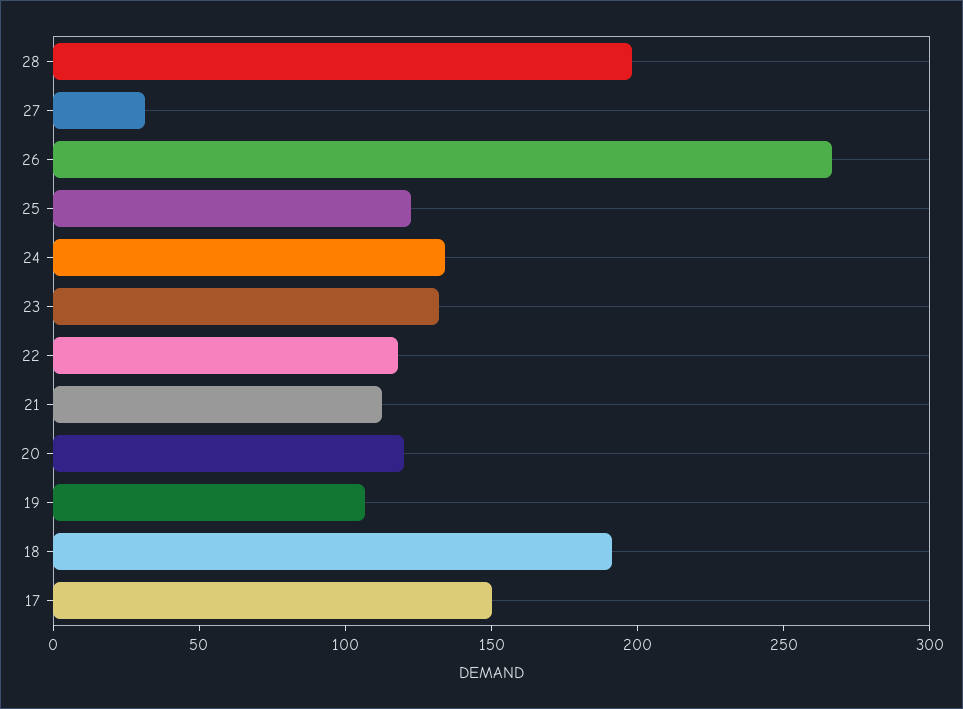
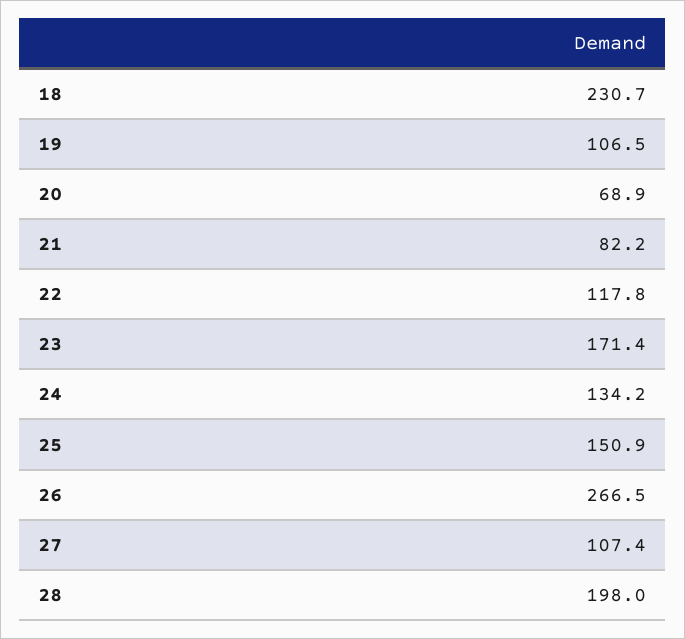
27: 30 -> 107.4
25: 120 -> 150.9
23: 130 -> 171.4
21: 110 -> 82.2
20: 120 -> 68.9
18: 190 -> 230.7
17: 150 -> none

